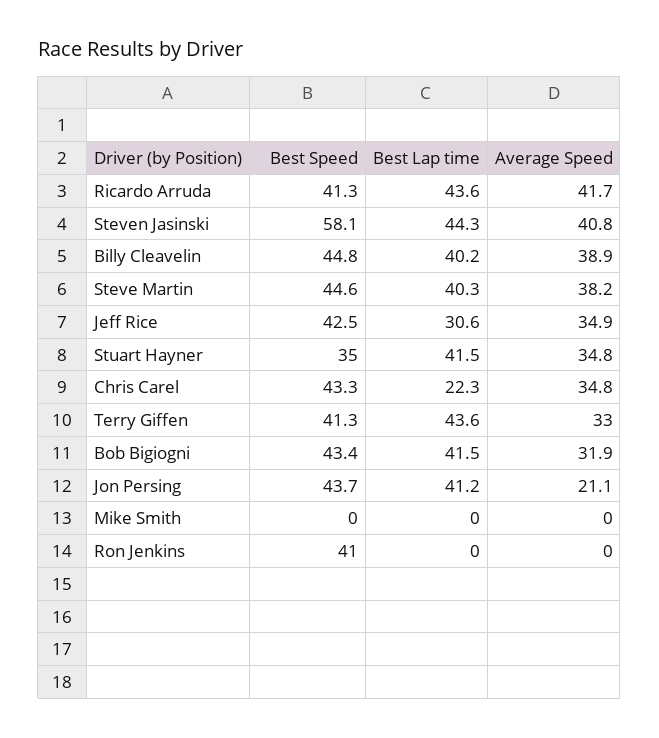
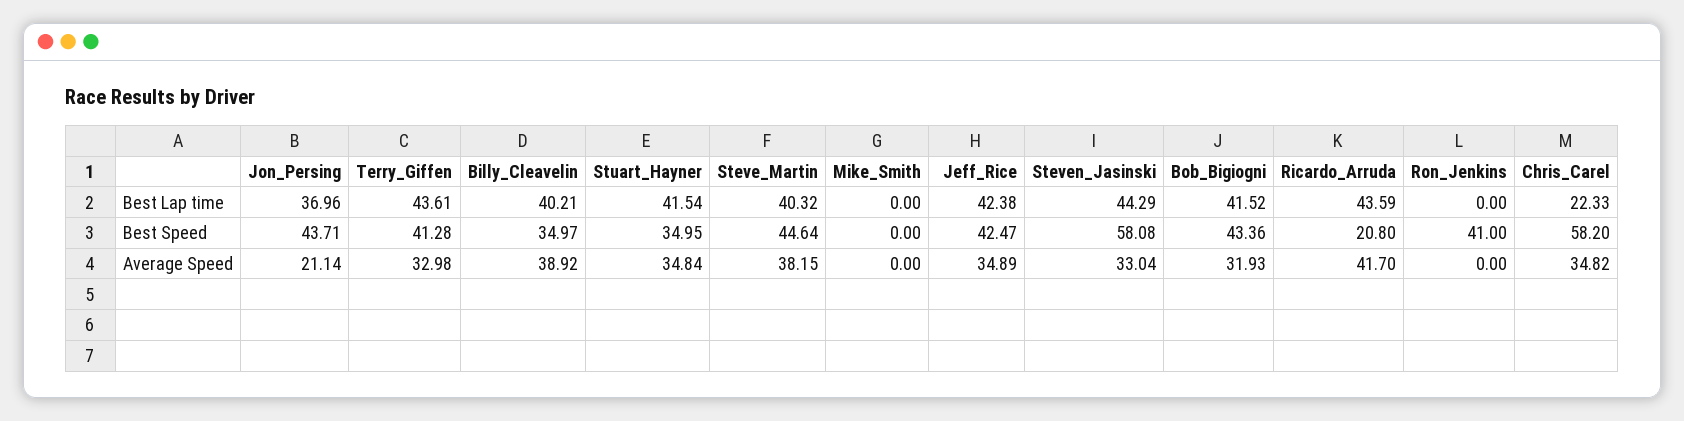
Best Speed, Ricardo Arruda: 41.3 -> 20.8
Average Speed, Steven Jasinski: 40.8 -> 33.04
Best Speed, Billy Cleavelin: 44.8 -> 34.97
Best Lap time, Jeff Rice: 30.6 -> 42.38
Best Speed, Chris Carel: 43.3 -> 58.2
Best Lap time, Jon Persing: 41.2 -> 36.96

